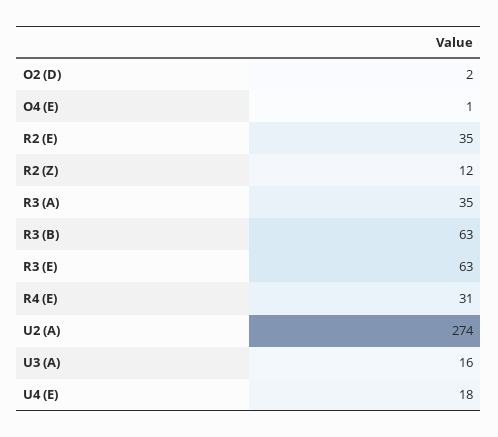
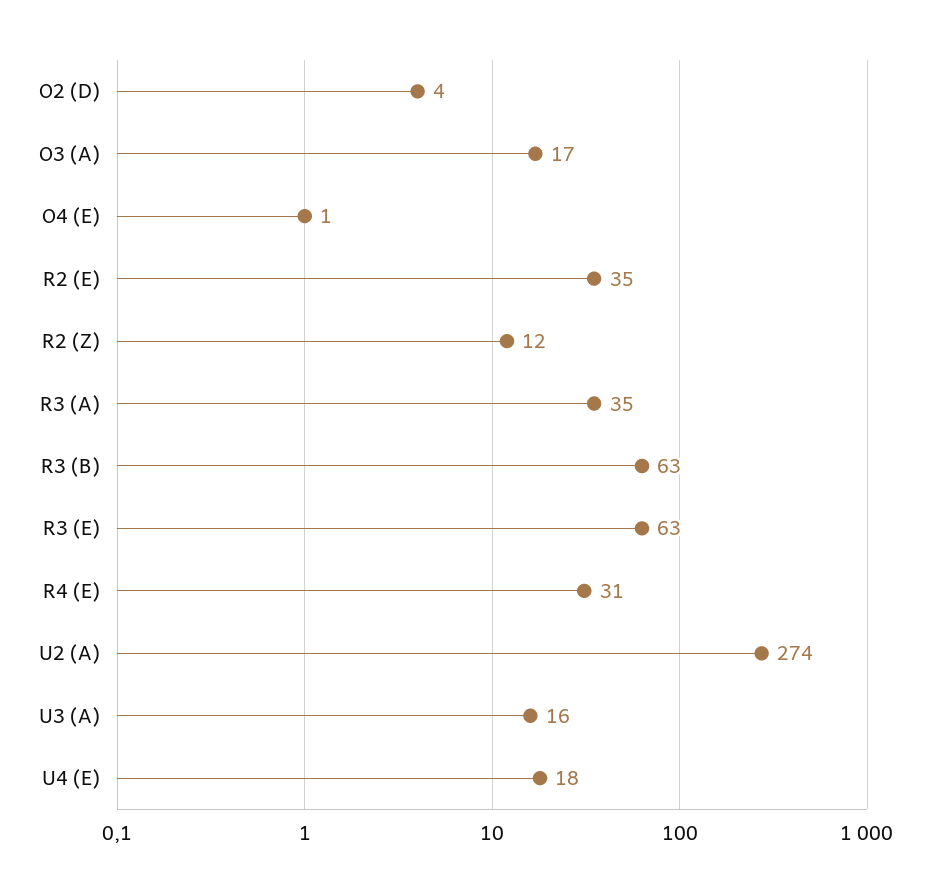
O2 (D): 2 -> 4
O3 (A): none -> 17

